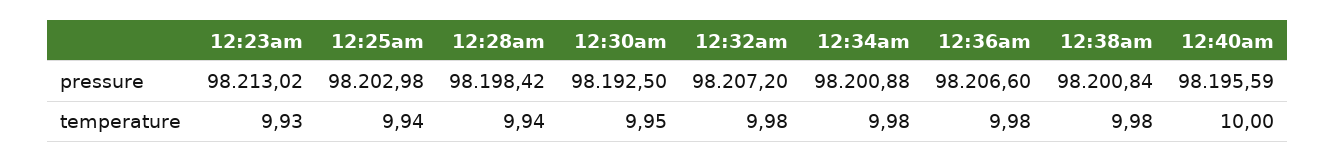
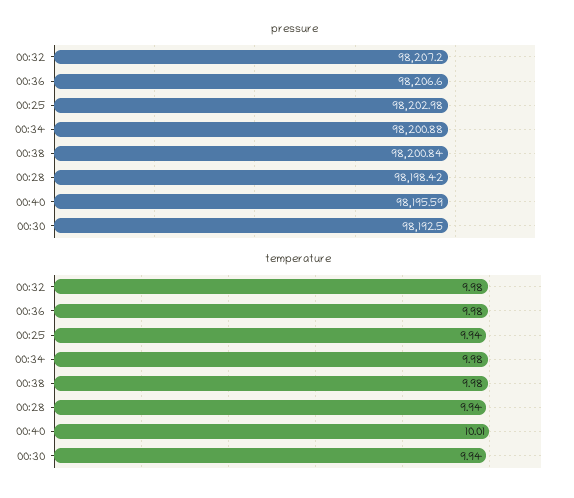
pressure, 12:23am: 98213.02 -> none
temperature, 12:23am: 9.93 -> none
temperature, 12:30am: 9.95 -> 9.94
temperature, 12:40am: 10 -> 10.01

